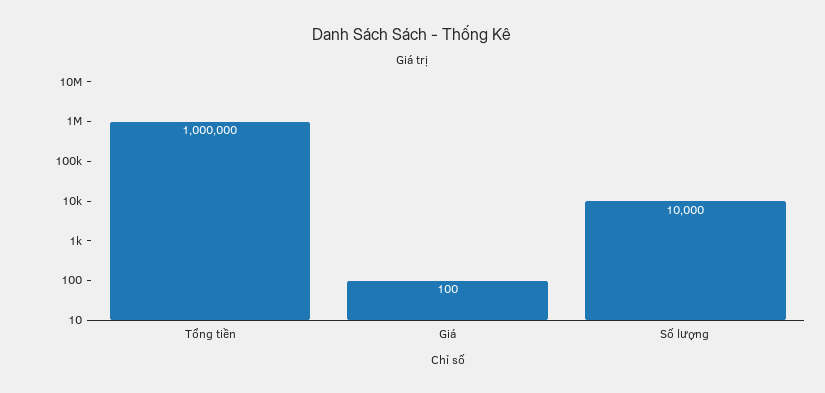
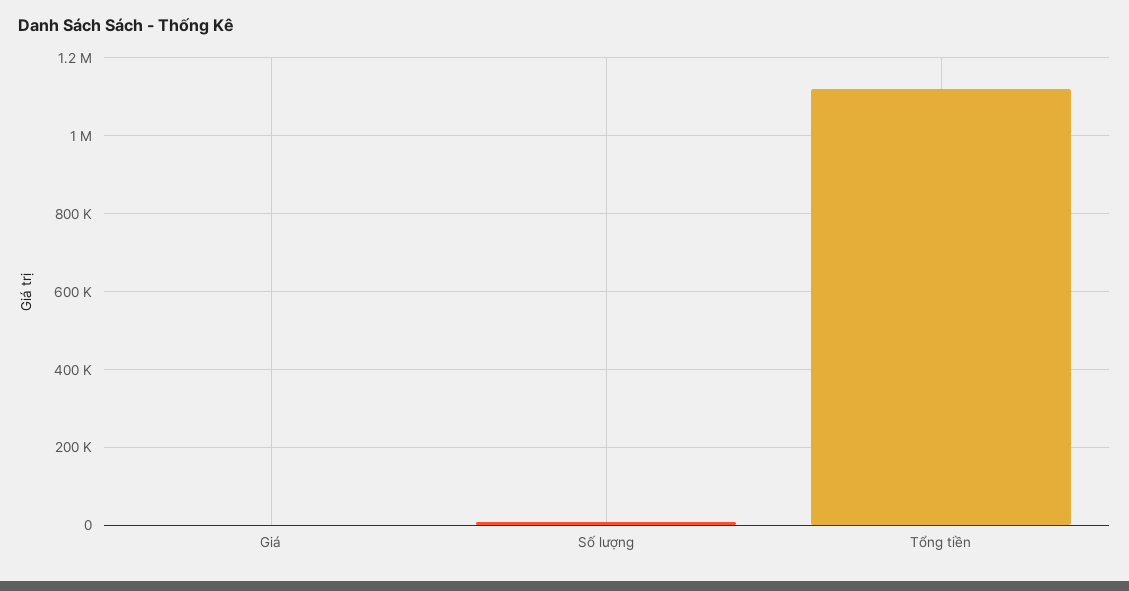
Tổng tiền: 1000000 -> 1120000

